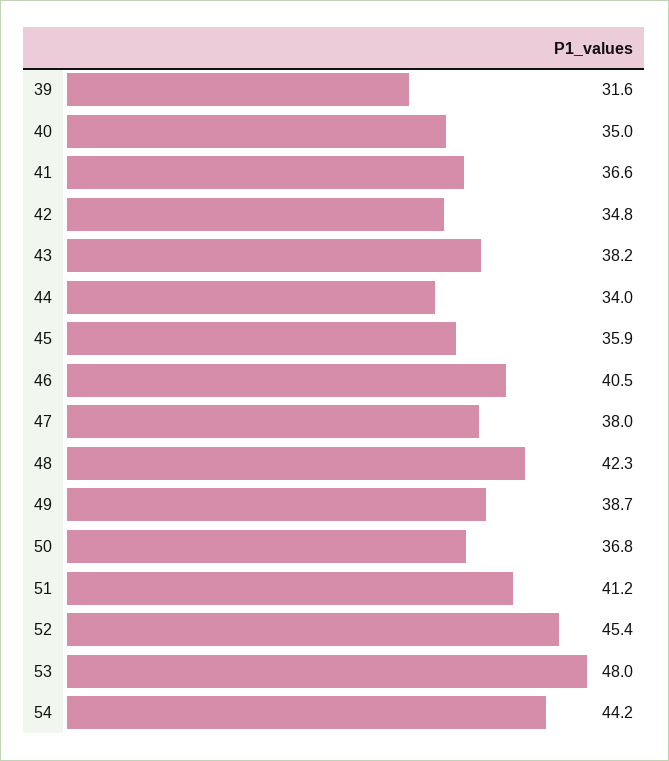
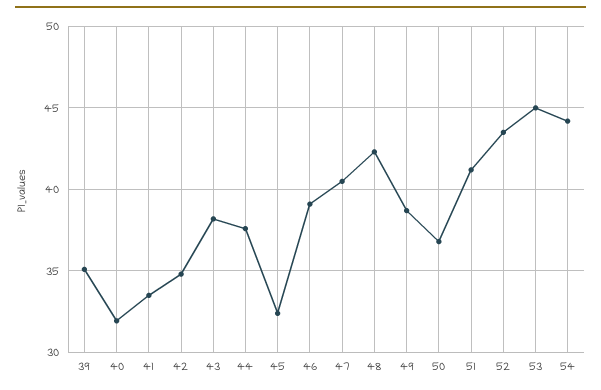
39: 31.6 -> 35
40: 35 -> 32
41: 36.6 -> 33.5
44: 34 -> 37.5
45: 35.9 -> 32.5
46: 40.5 -> 39
47: 38 -> 40.5
52: 45.4 -> 43.5
53: 48 -> 45

